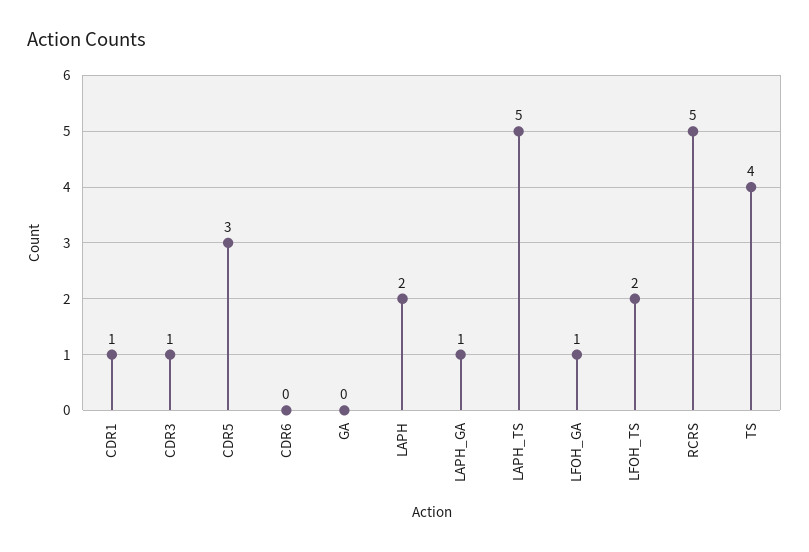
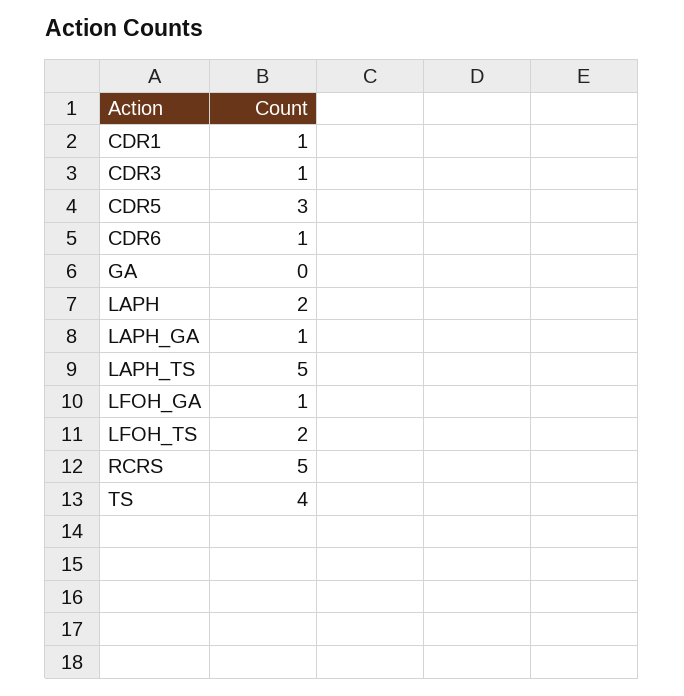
CDR6: 0 -> 1

